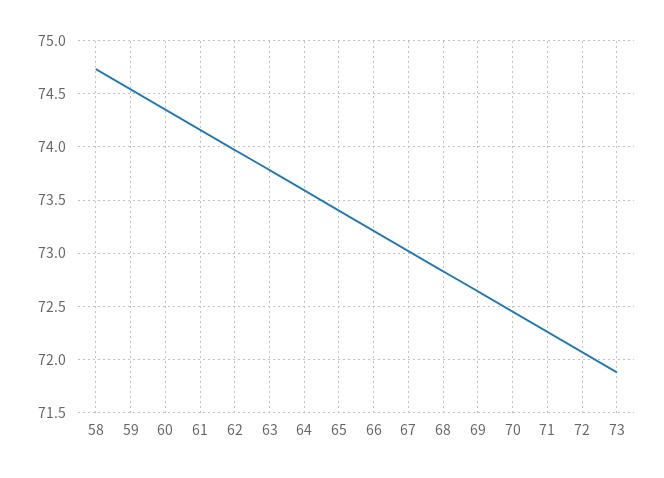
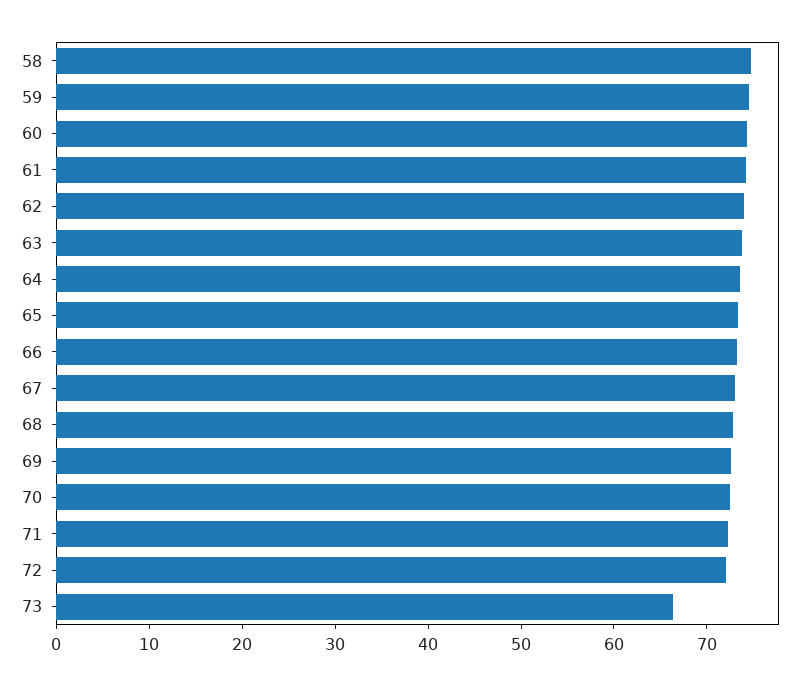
73: 71.9 -> 66

